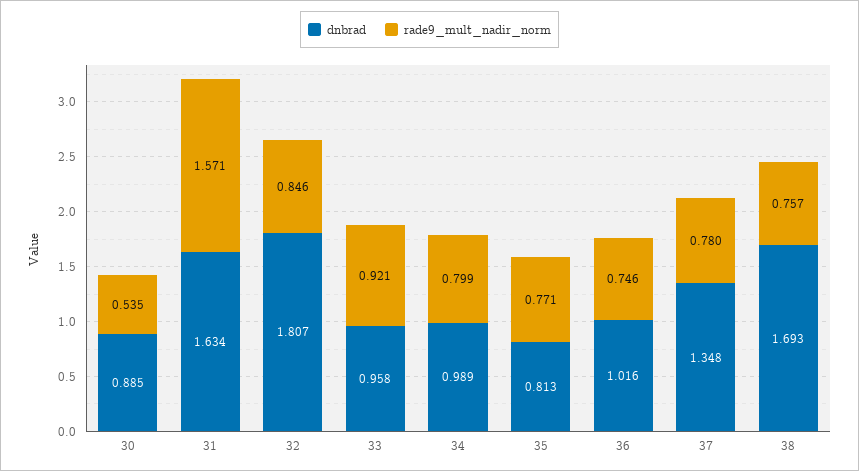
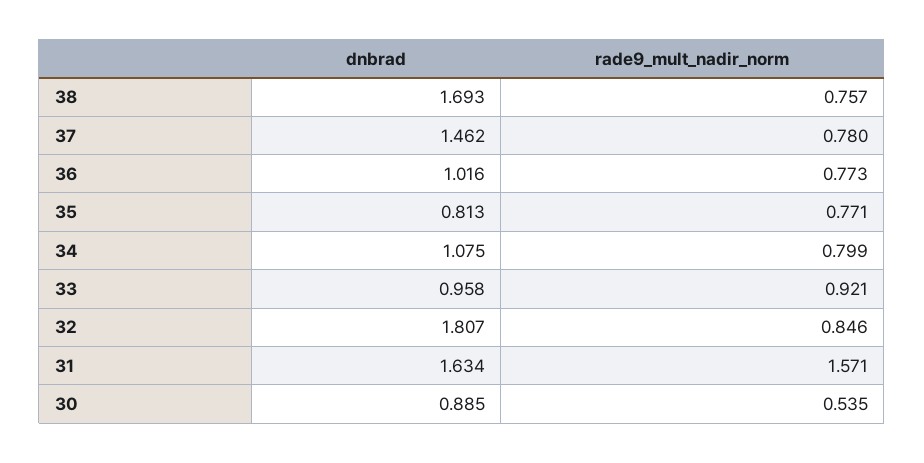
dnbrad, 34: 0.989 -> 1.075
rade9_mult_nadir_norm, 36: 0.746 -> 0.773
dnbrad, 37: 1.348 -> 1.462

